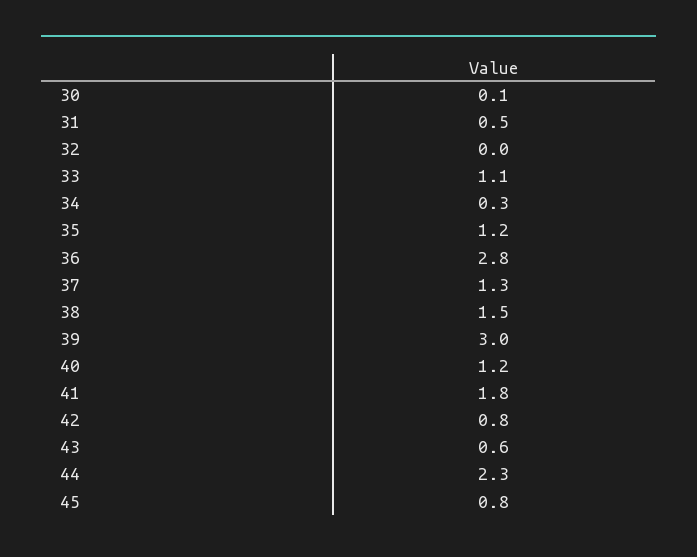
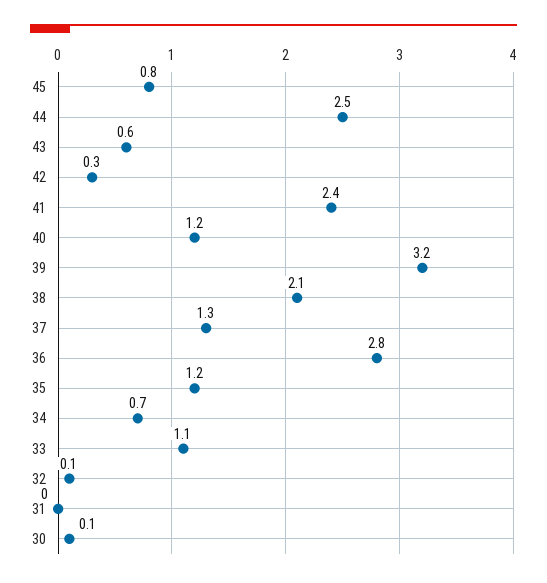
31: 0.5 -> 0
32: 0 -> 0.1
34: 0.3 -> 0.7
38: 1.5 -> 2.1
39: 3 -> 3.2
41: 1.8 -> 2.4
42: 0.8 -> 0.3
44: 2.3 -> 2.5

